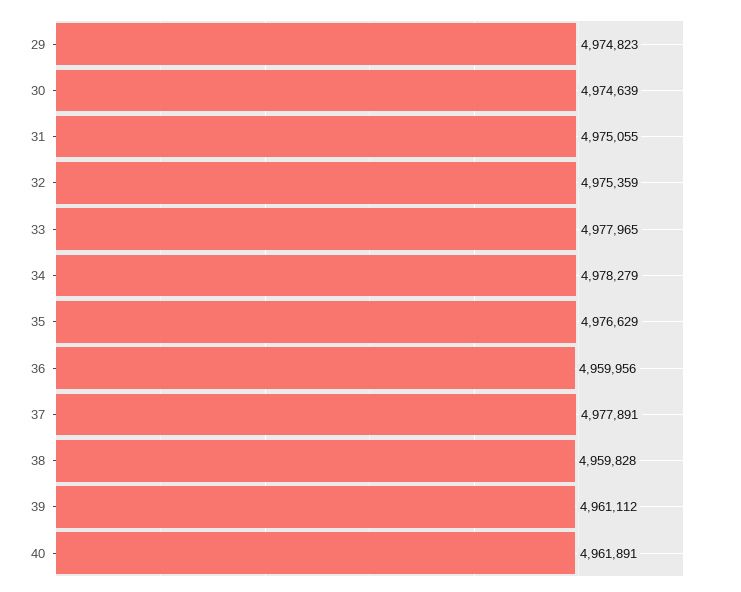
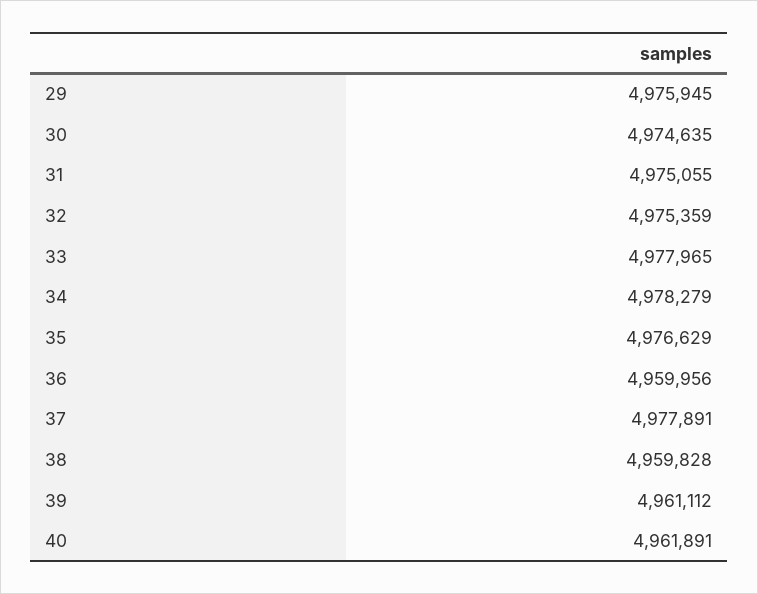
29: 4974823 -> 4975945
30: 4974639 -> 4974635

